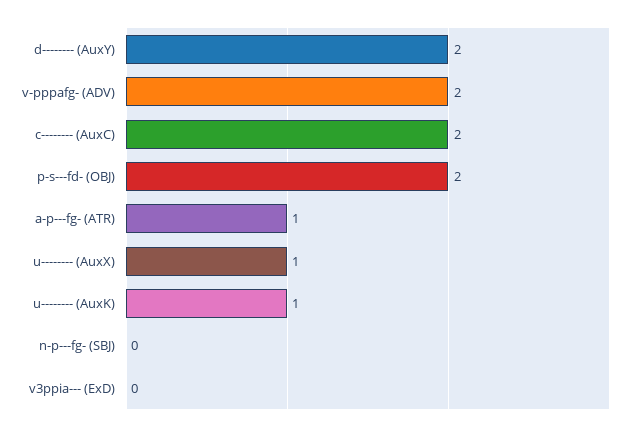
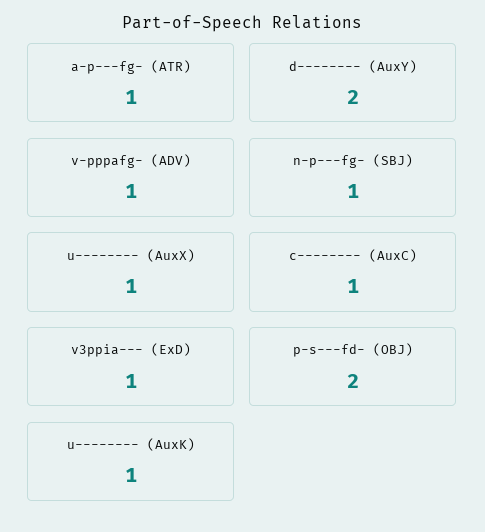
v-pppafg- (ADV): 2 -> 1
c-------- (AuxC): 2 -> 1
n-p---fg- (SBJ): 0 -> 1
v3ppia--- (ExD): 0 -> 1

